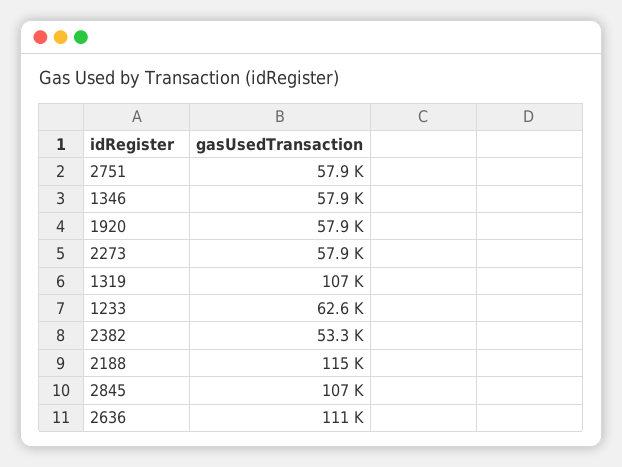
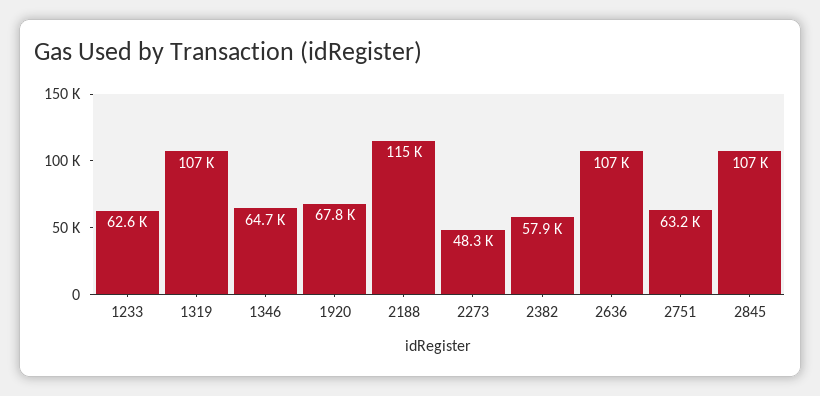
2751: 57900 -> 63200
1346: 57900 -> 64700
1920: 57900 -> 67800
2273: 57900 -> 48300
2382: 53300 -> 57900
2636: 111000 -> 107000

